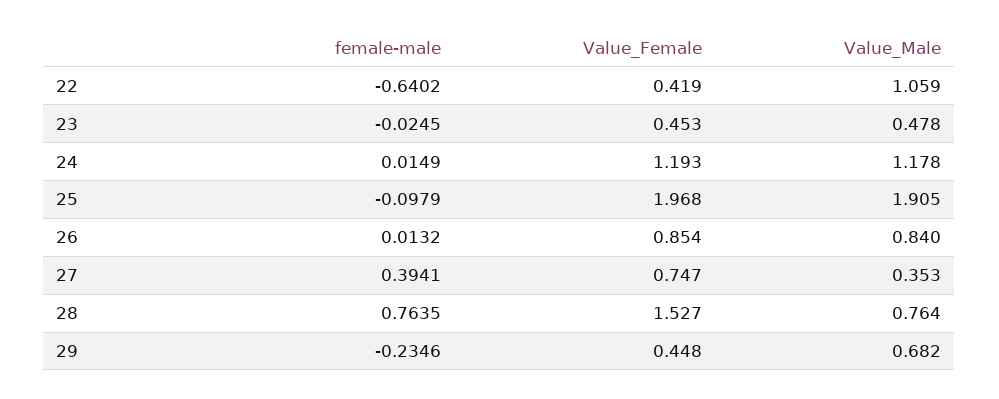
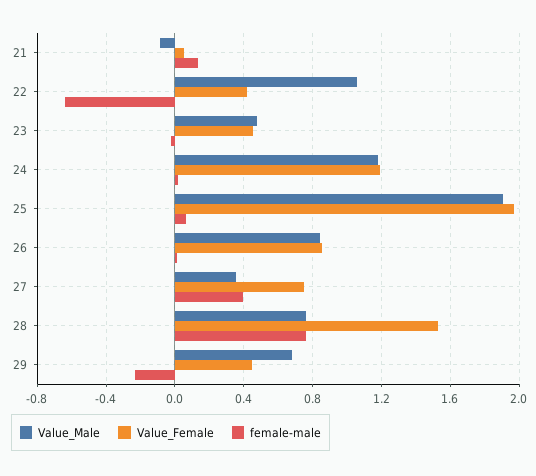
female-male, 25: -0.0979 -> 0.05
Value_Male, 21: none -> -0.1
Value_Female, 21: none -> 0.05
female-male, 21: none -> 0.15

